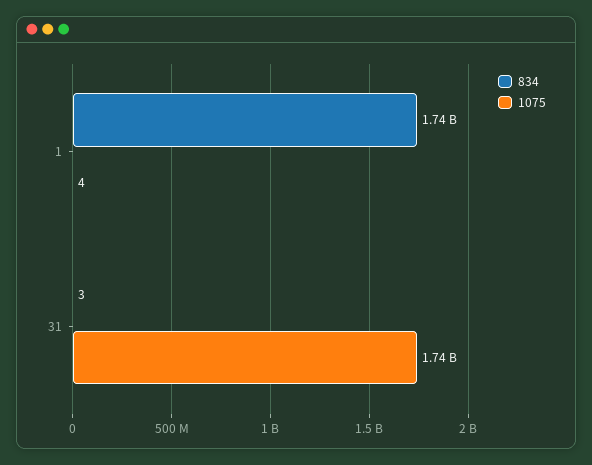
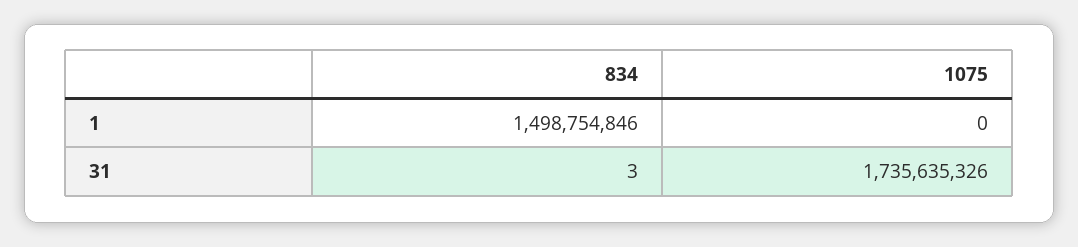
834, 1: 1740000000 -> 1498754846
1075, 1: 4 -> 0

